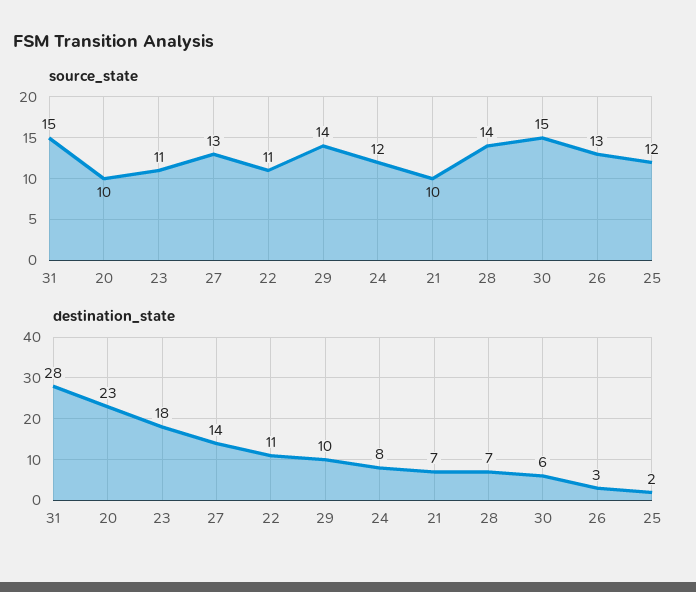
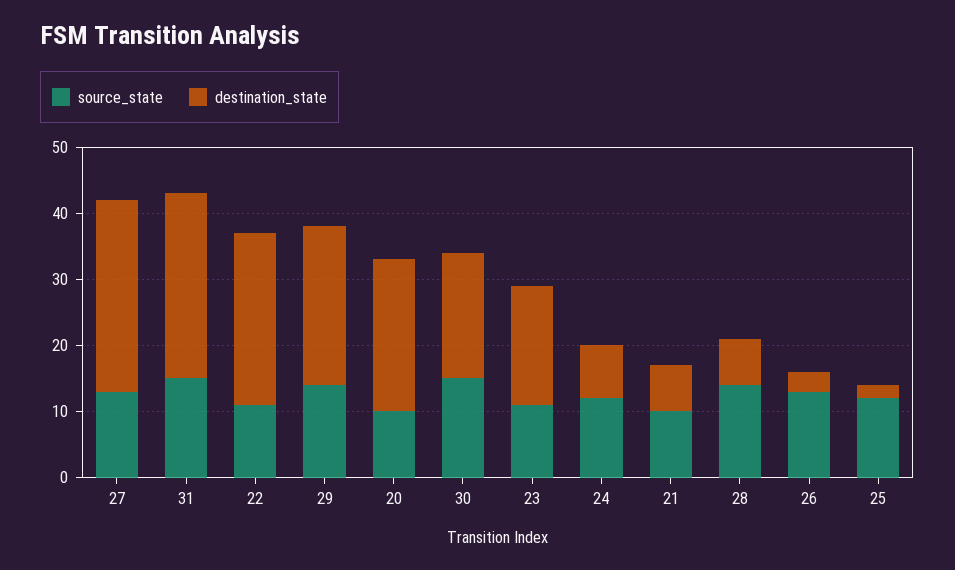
destination_state, 27: 14 -> 30
destination_state, 22: 11 -> 25
destination_state, 29: 10 -> 25
destination_state, 30: 6 -> 20

